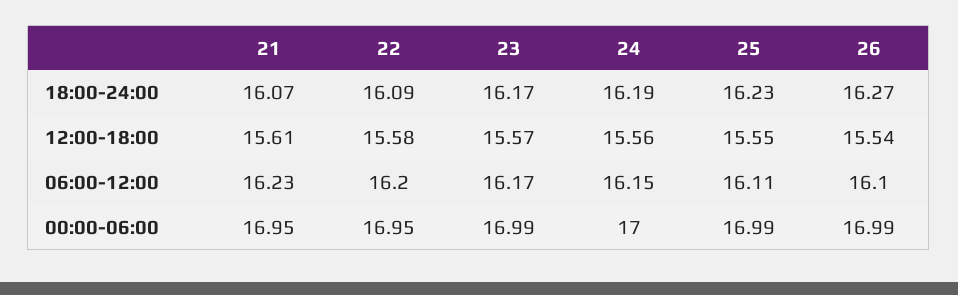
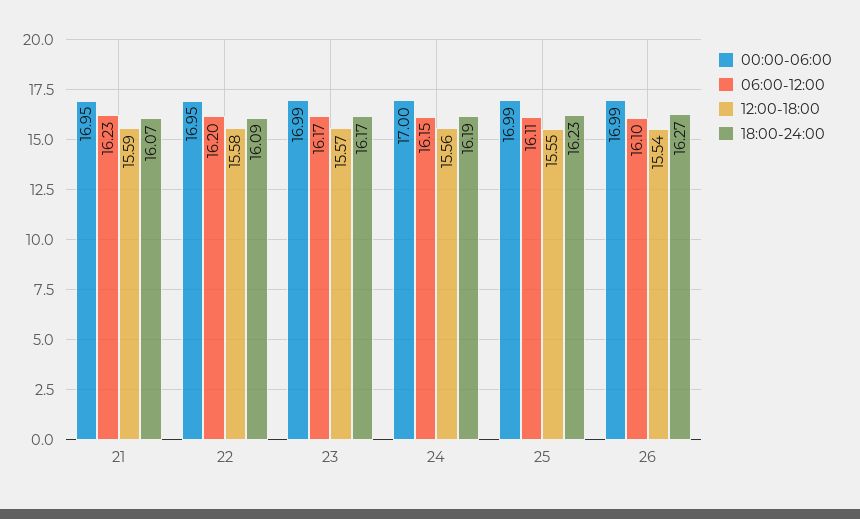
12:00-18:00, 21: 15.61 -> 15.59

